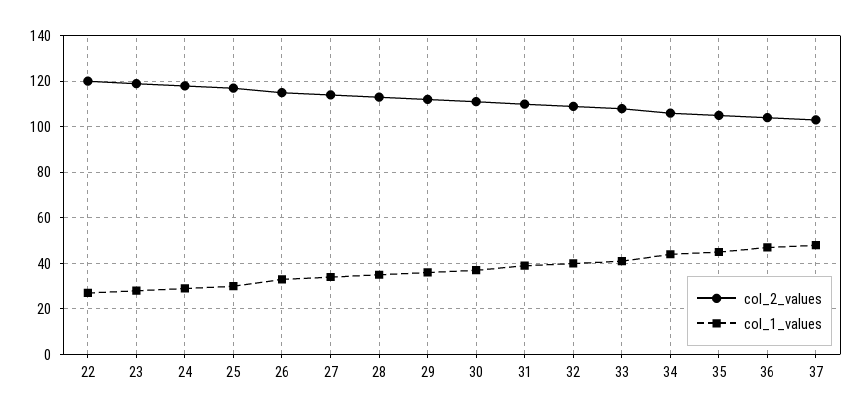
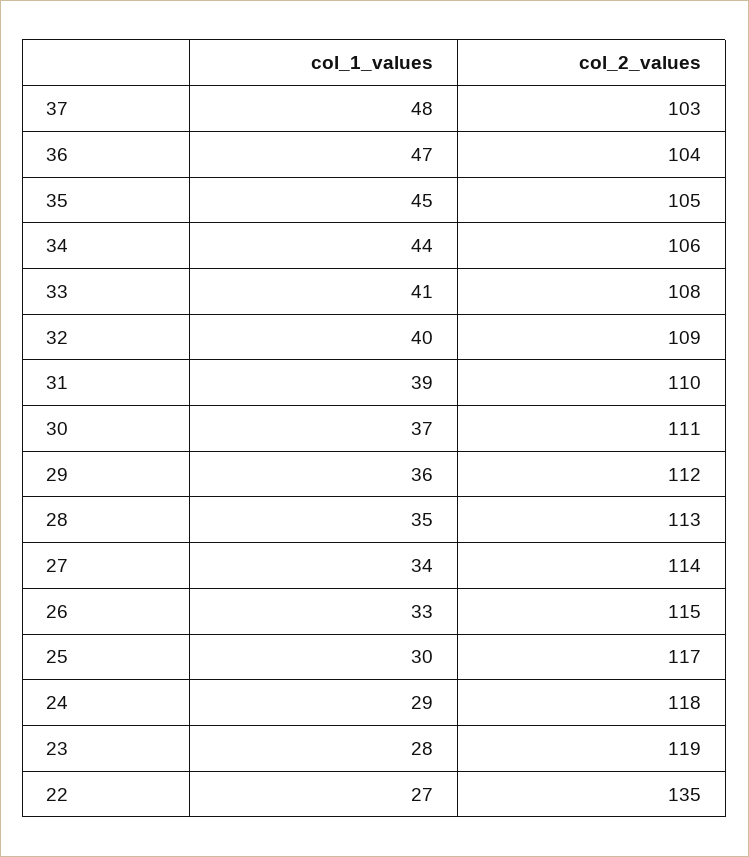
col_2_values, 22: 120 -> 135

